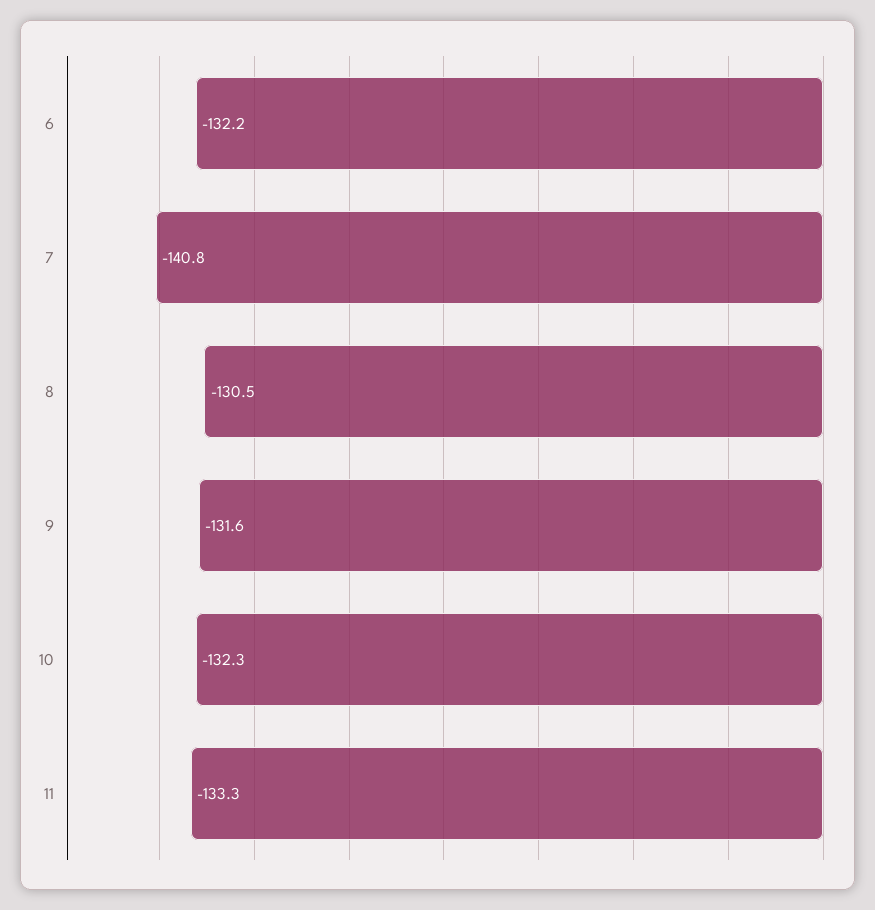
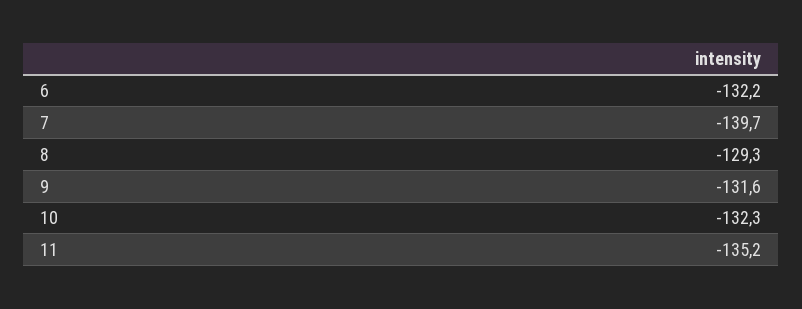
7: -140.8 -> -139.7
8: -130.5 -> -129.3
11: -133.3 -> -135.2

